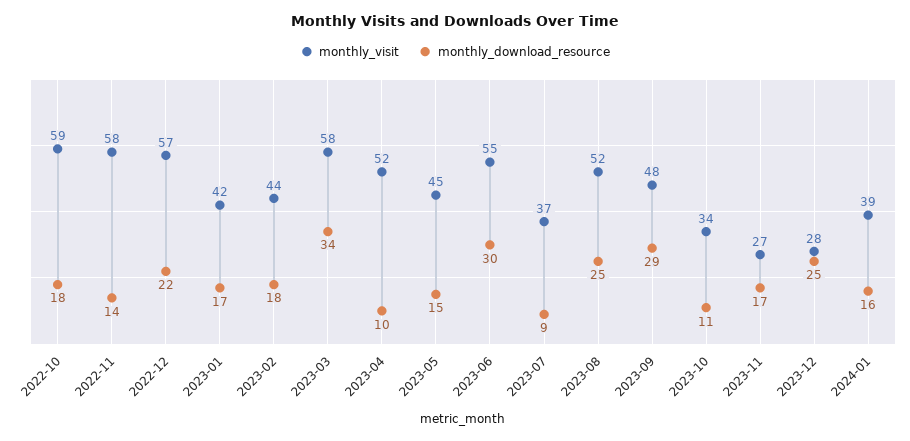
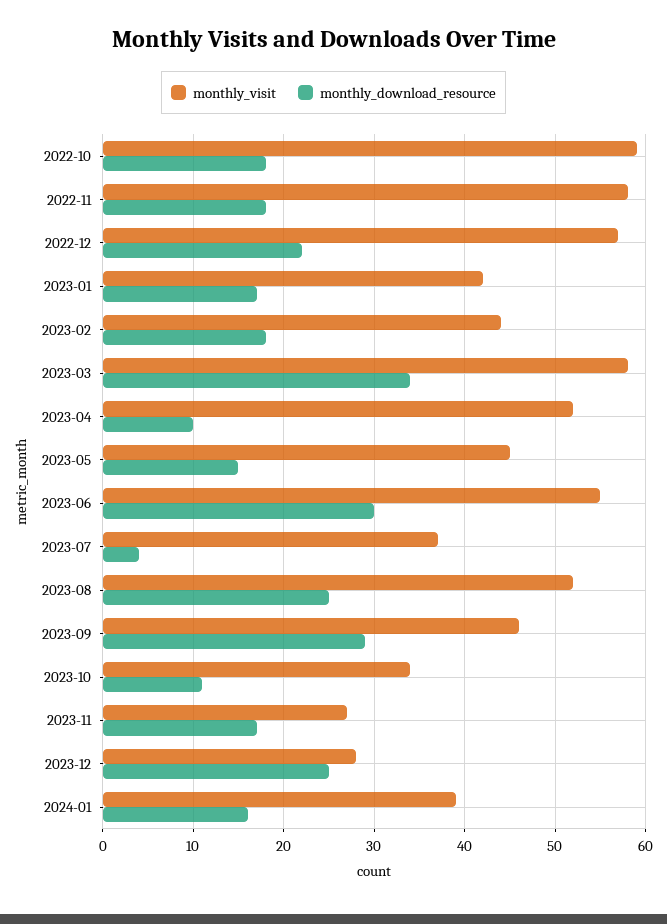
monthly_download_resource, 2022-11: 14 -> 18
monthly_download_resource, 2023-07: 9 -> 4
monthly_visit, 2023-09: 48 -> 46

